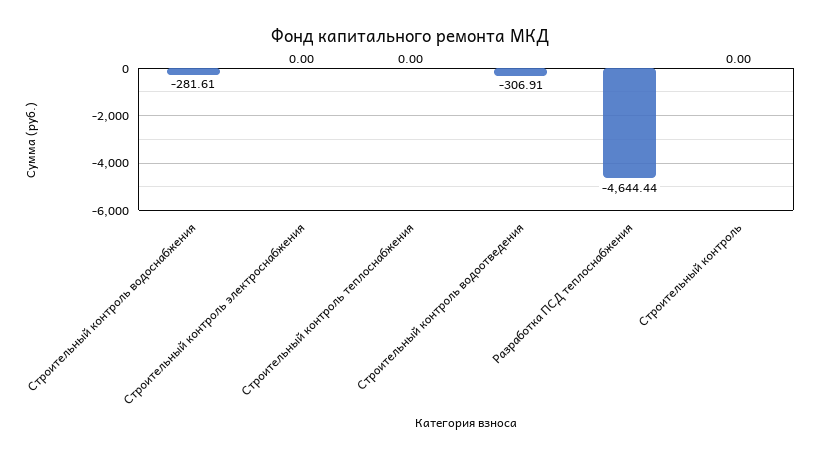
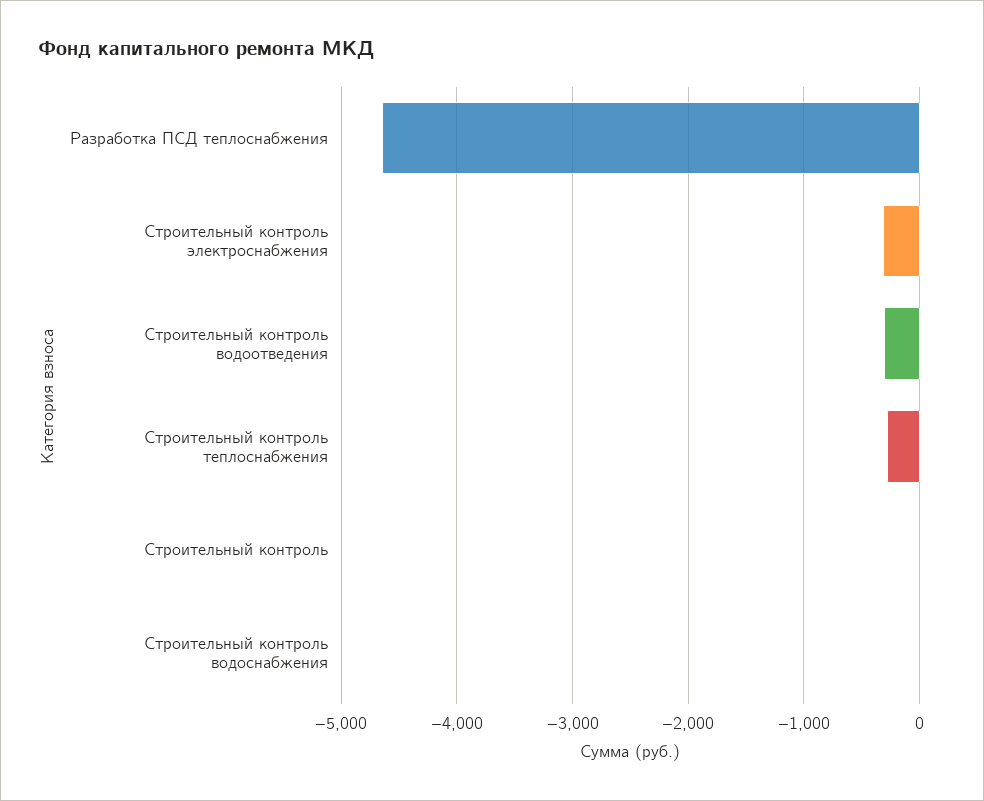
Строительный контроль водоснабжения: -281.61 -> 0
Строительный контроль электроснабжения: 0 -> -300
Строительный контроль теплоснабжения: 0 -> -300

